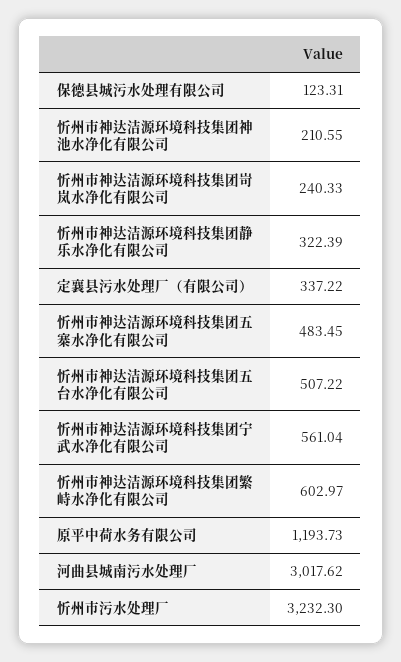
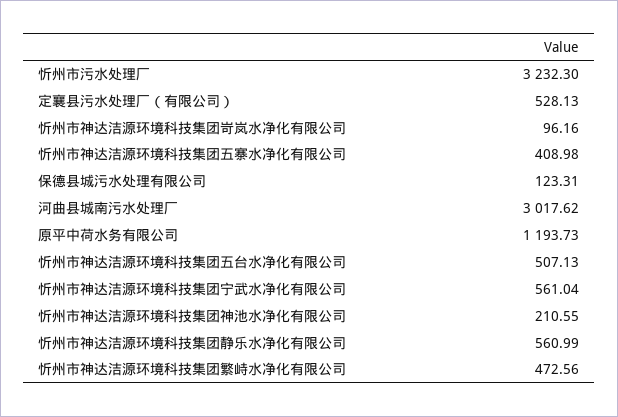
忻州市神达洁源环境科技集团岢岚水净化有限公司: 240.33 -> 96.16
忻州市神达洁源环境科技集团静乐水净化有限公司: 322.39 -> 560.99
定襄县污水处理厂（有限公司）: 337.22 -> 528.13
忻州市神达洁源环境科技集团五寨水净化有限公司: 483.45 -> 408.98
忻州市神达洁源环境科技集团五台水净化有限公司: 507.22 -> 507.13
忻州市神达洁源环境科技集团繁峙水净化有限公司: 602.97 -> 472.56

